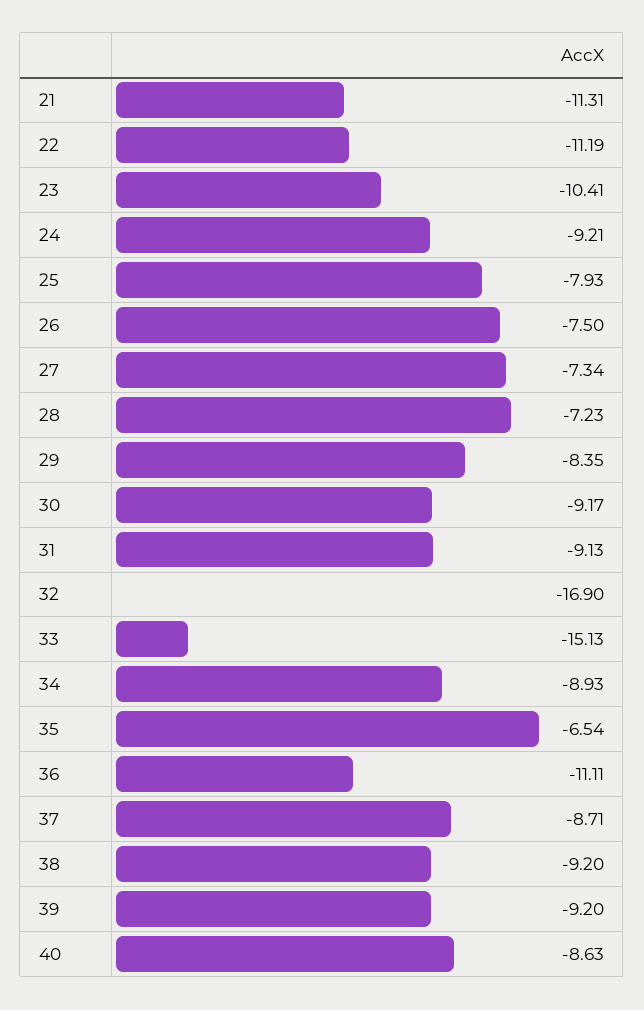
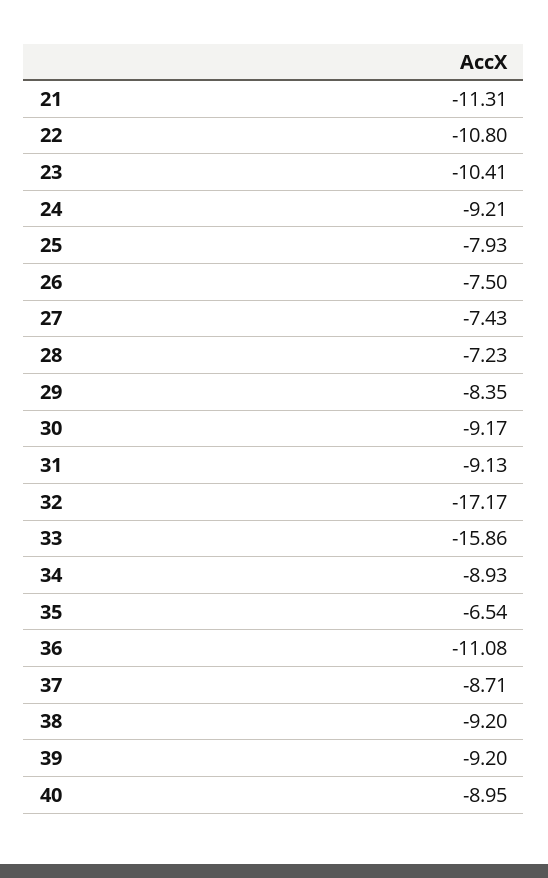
22: -11.19 -> -10.8
27: -7.34 -> -7.43
32: -16.9 -> -17.17
33: -15.13 -> -15.86
36: -11.11 -> -11.08
40: -8.63 -> -8.95

